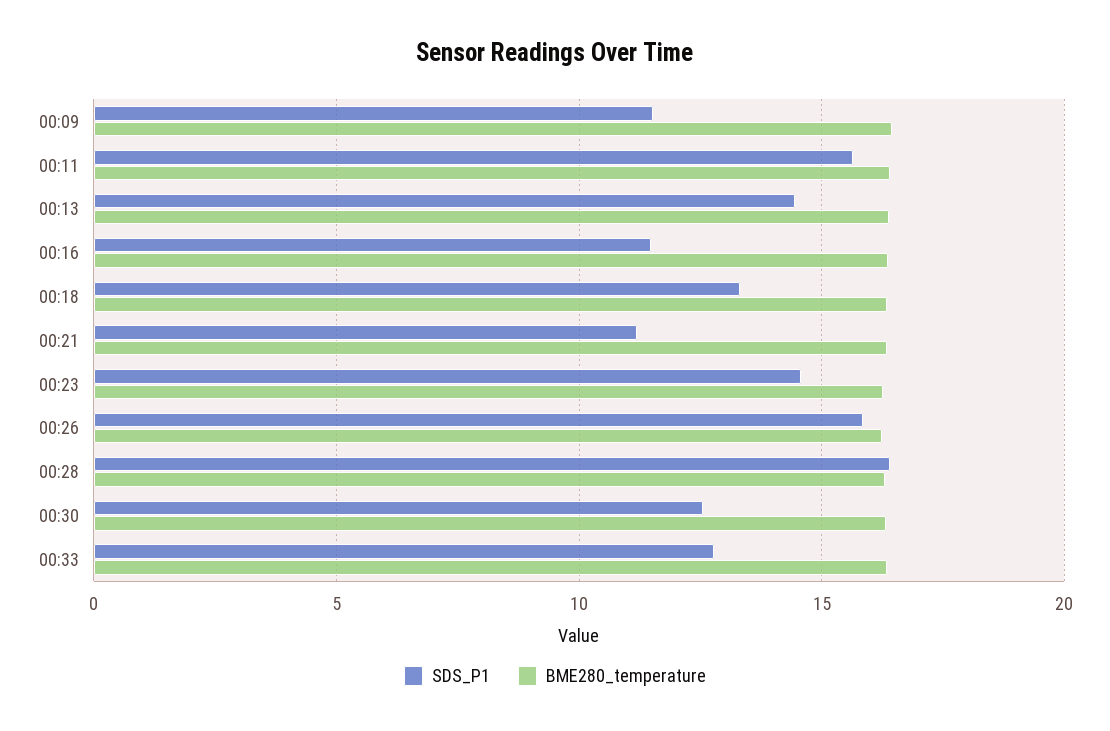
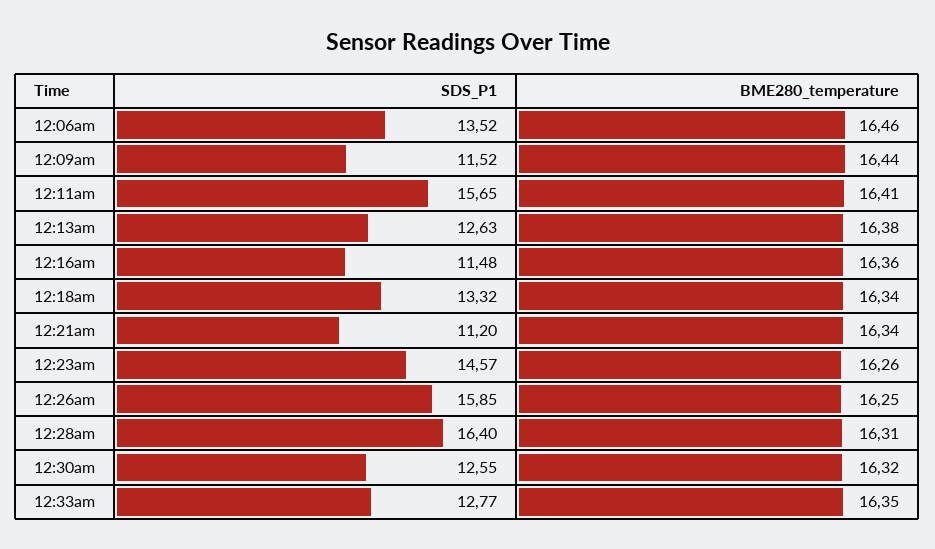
SDS_P1, 00:13: 14.5 -> 12.63
SDS_P1, 12:06am: none -> 13.52
BME280_temperature, 12:06am: none -> 16.46

